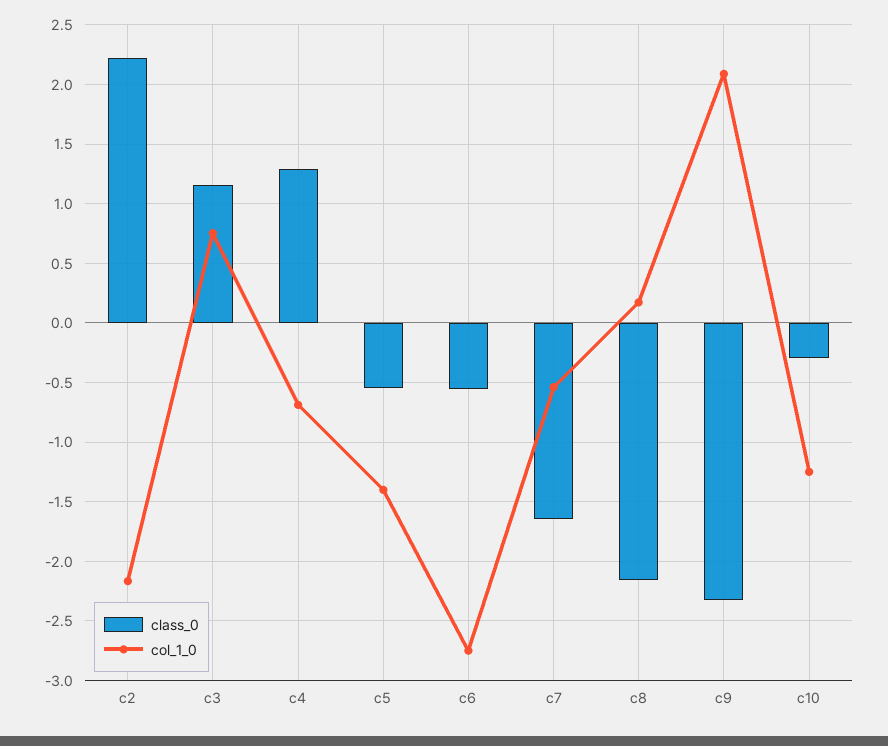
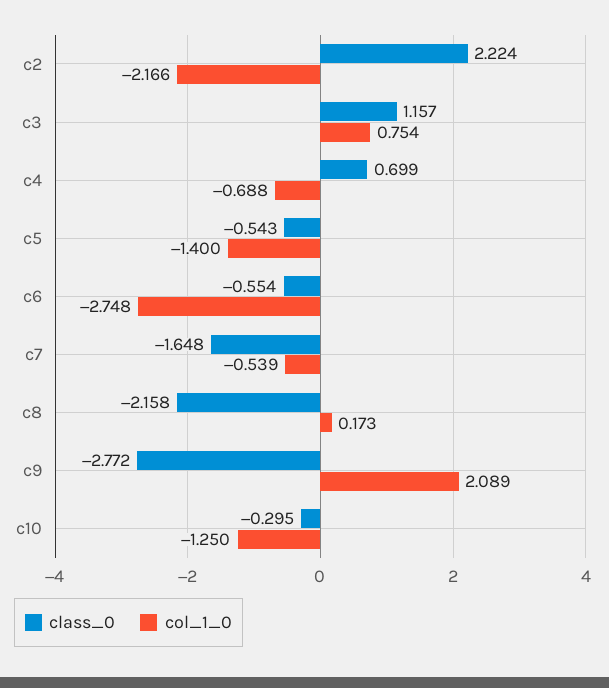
class_0, c4: 1.3 -> 0.699
class_0, c9: -2.3 -> -2.772

